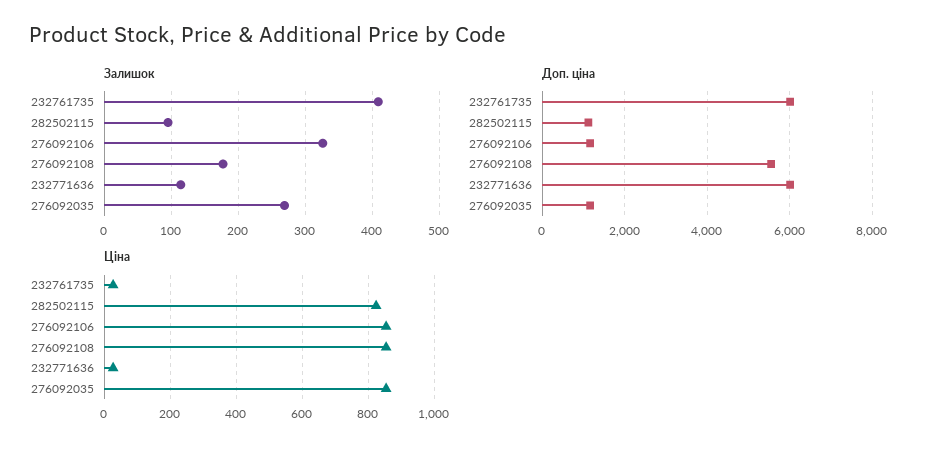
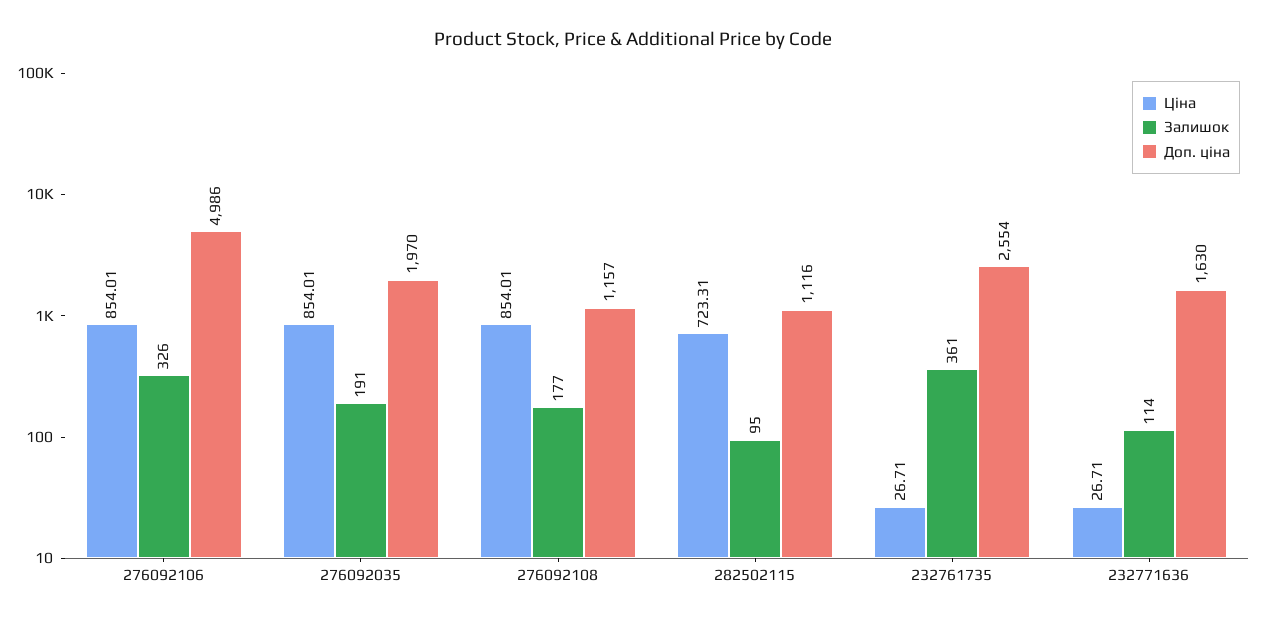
Залишок, 232761735: 410 -> 361
Залишок, 276092035: 270 -> 191
Доп. ціна, 232761735: 6000 -> 2554
Доп. ціна, 276092106: 1200 -> 4986
Доп. ціна, 276092108: 5600 -> 1157
Доп. ціна, 232771636: 6000 -> 1630
Доп. ціна, 276092035: 1200 -> 1970
Ціна, 282502115: 820 -> 723.31

